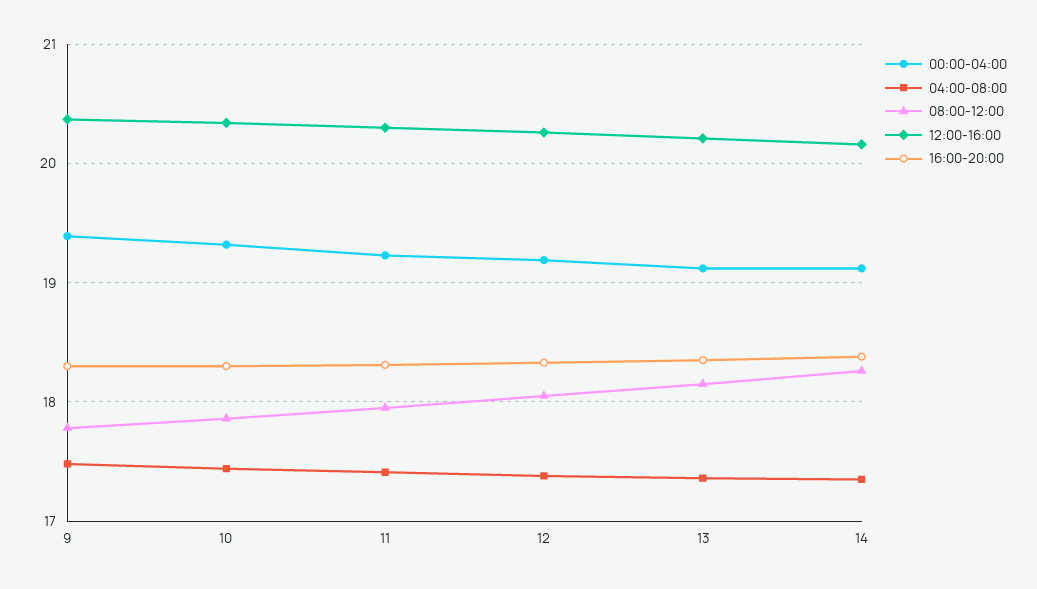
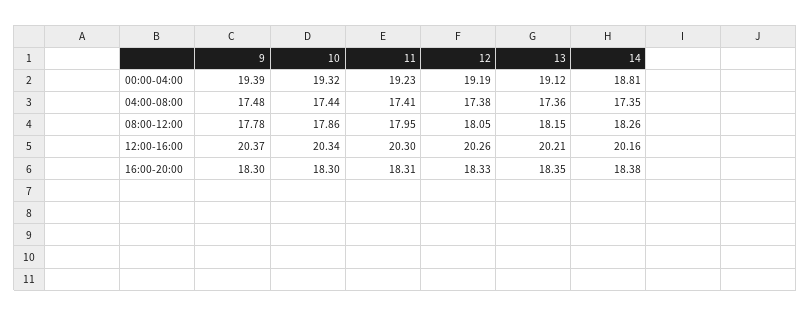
00:00-04:00, 14: 19.1 -> 18.81

